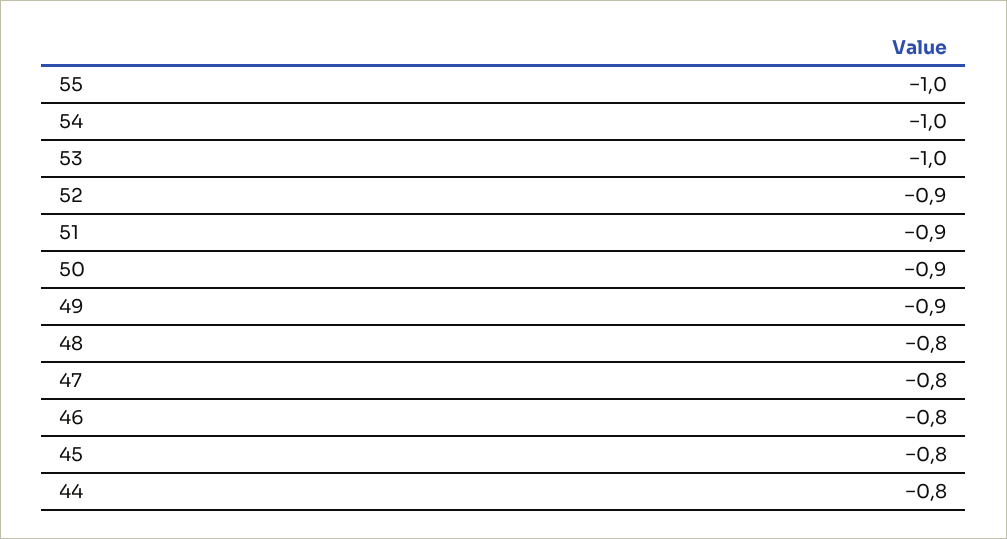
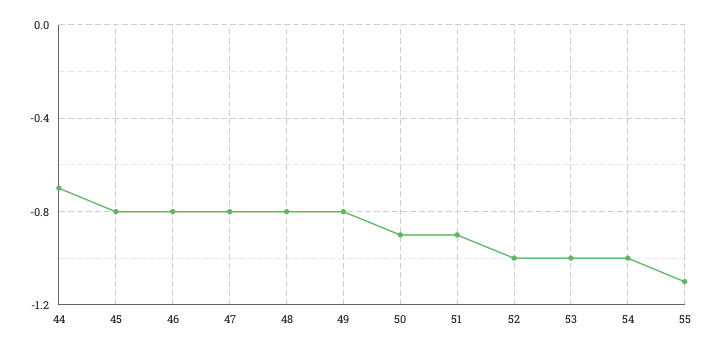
55: -1 -> -1.1
52: -0.9 -> -1
49: -0.9 -> -0.8
44: -0.8 -> -0.7

